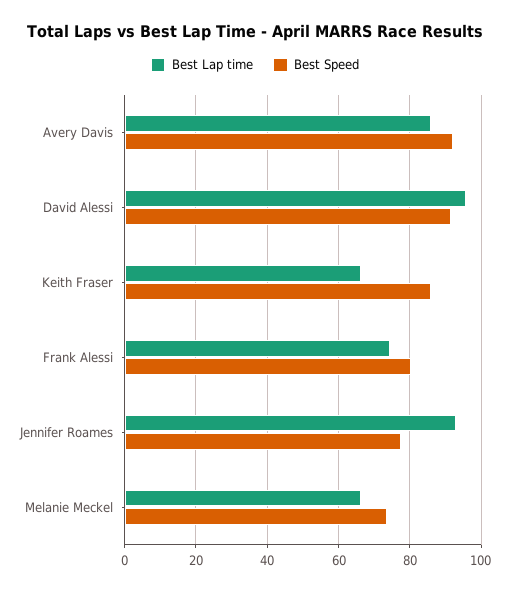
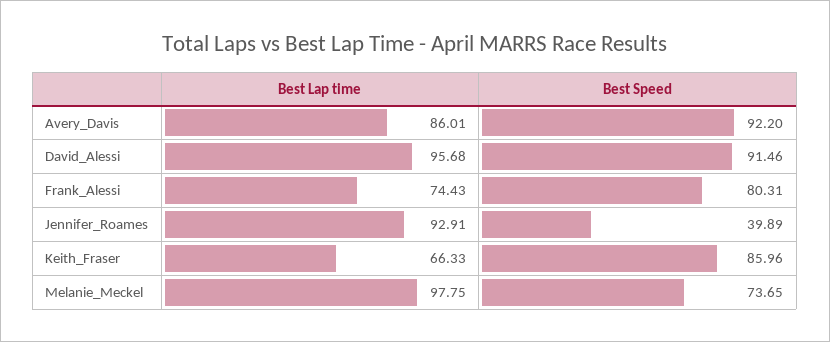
Best Speed, Jennifer Roames: 78 -> 39.89
Best Lap time, Melanie Meckel: 66 -> 97.75

